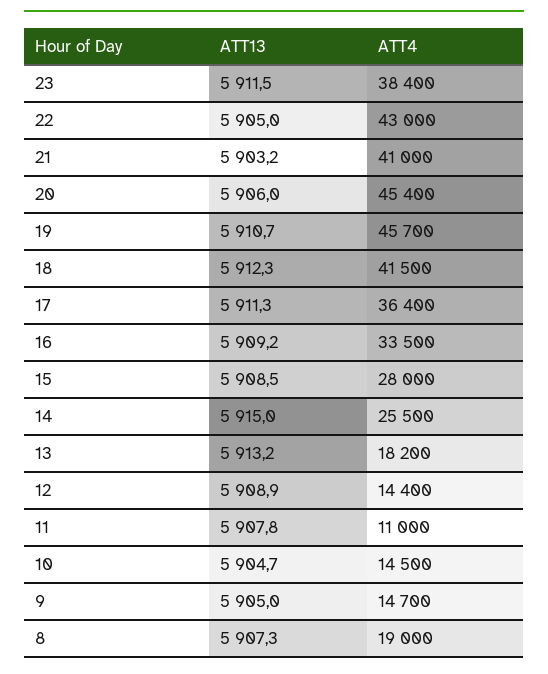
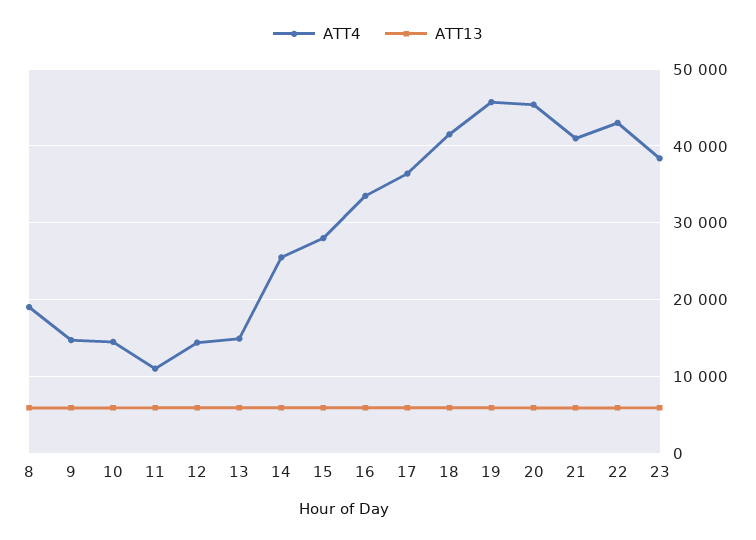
ATT4, 13: 18200 -> 15000

